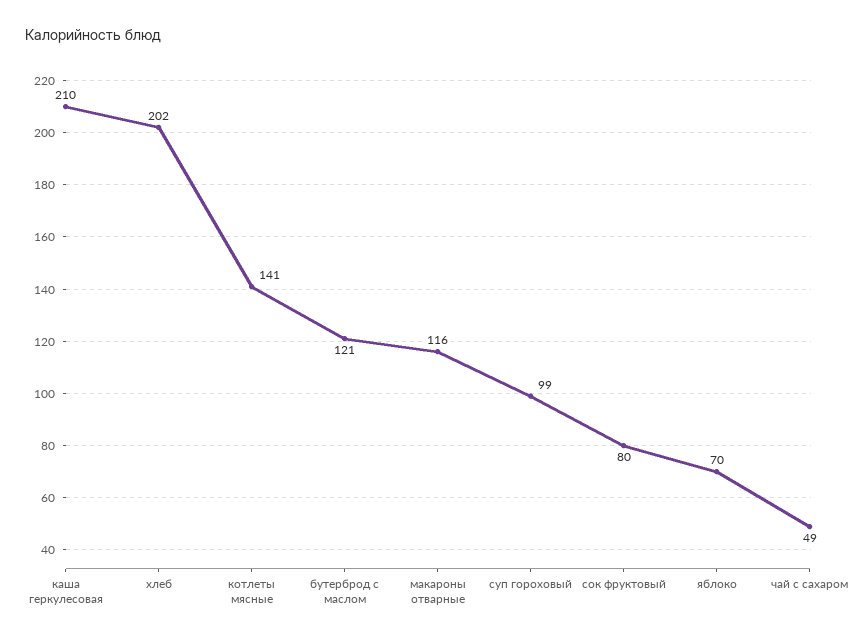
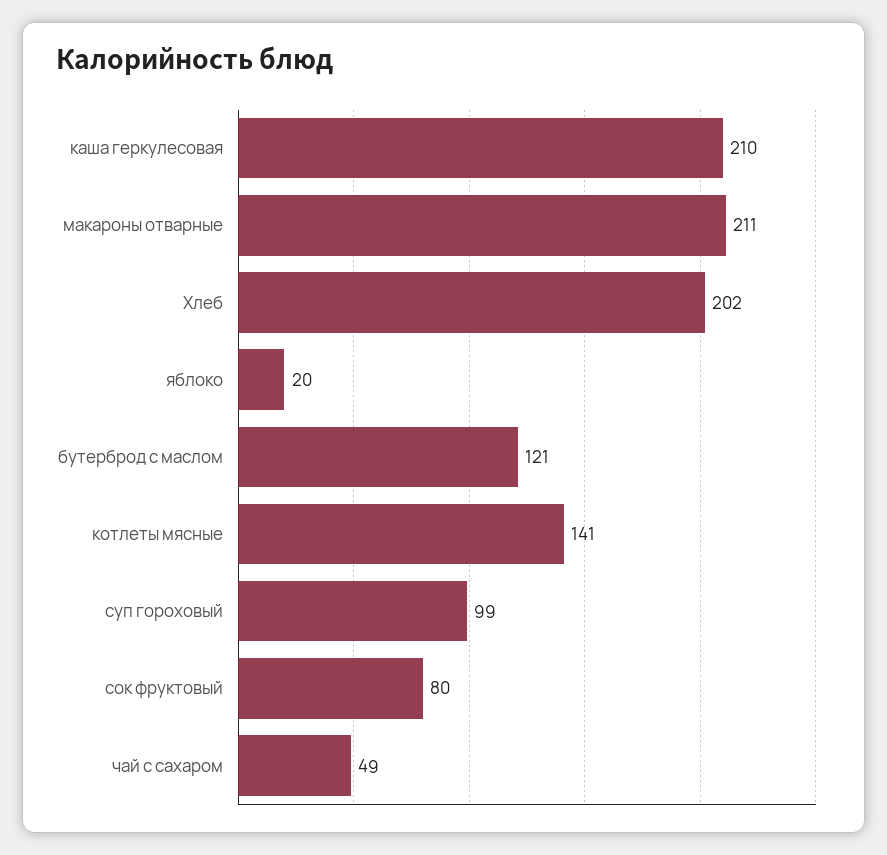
макароны отварные: 116 -> 211
яблоко: 70 -> 20

